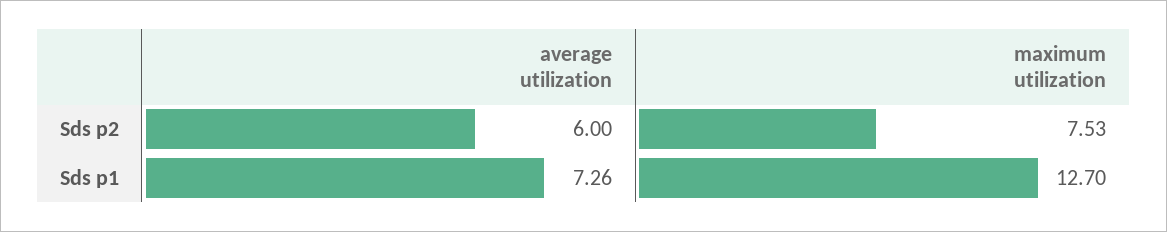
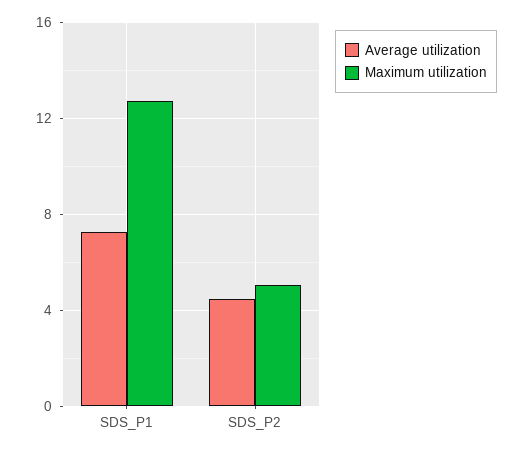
average utilization, Sds p2: 6 -> 4.5
maximum utilization, Sds p2: 7.53 -> 5

